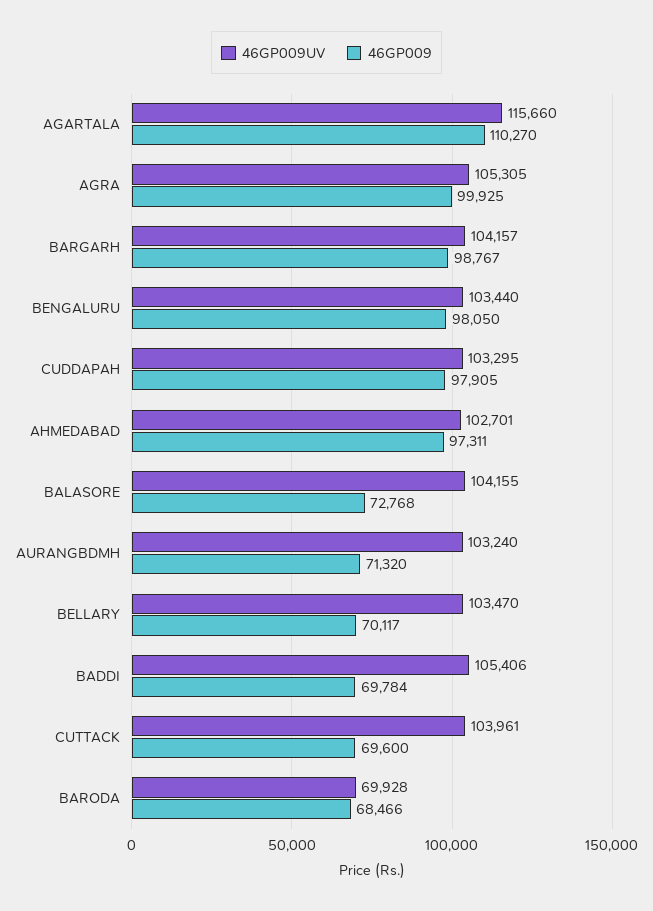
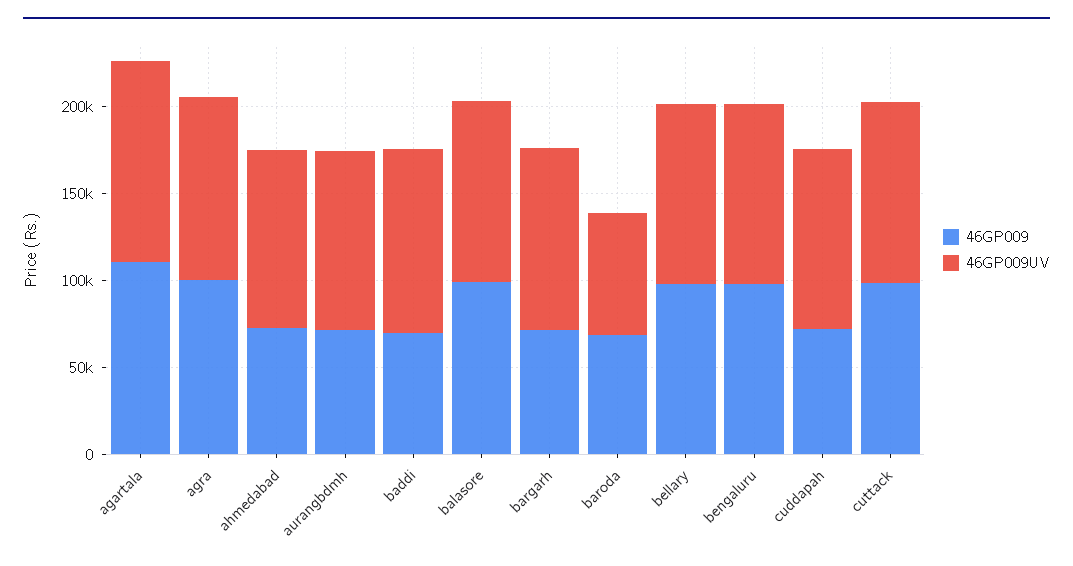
46GP009, BARGARH: 98767 -> 70000
46GP009, CUDDAPAH: 97905 -> 70000
46GP009, AHMEDABAD: 97311 -> 70000
46GP009, BALASORE: 72768 -> 100000
46GP009, BELLARY: 70117 -> 100000
46GP009, CUTTACK: 69600 -> 100000

